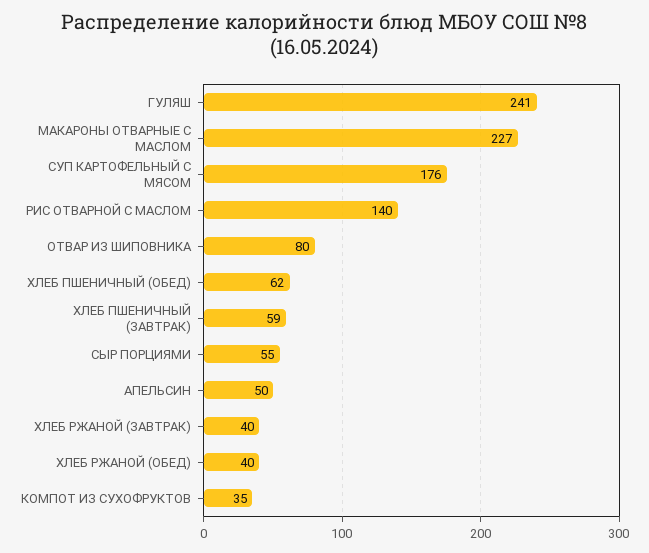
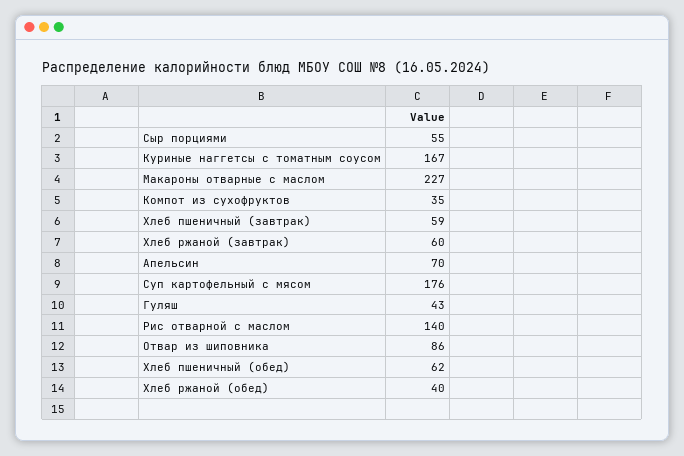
ГУЛЯШ: 241 -> 43
ОТВАР ИЗ ШИПОВНИКА: 80 -> 86
АПЕЛЬСИН: 50 -> 70
ХЛЕБ РЖАНОЙ (ЗАВТРАК): 40 -> 60
Куриные наггетсы с томатным соусом: none -> 167

